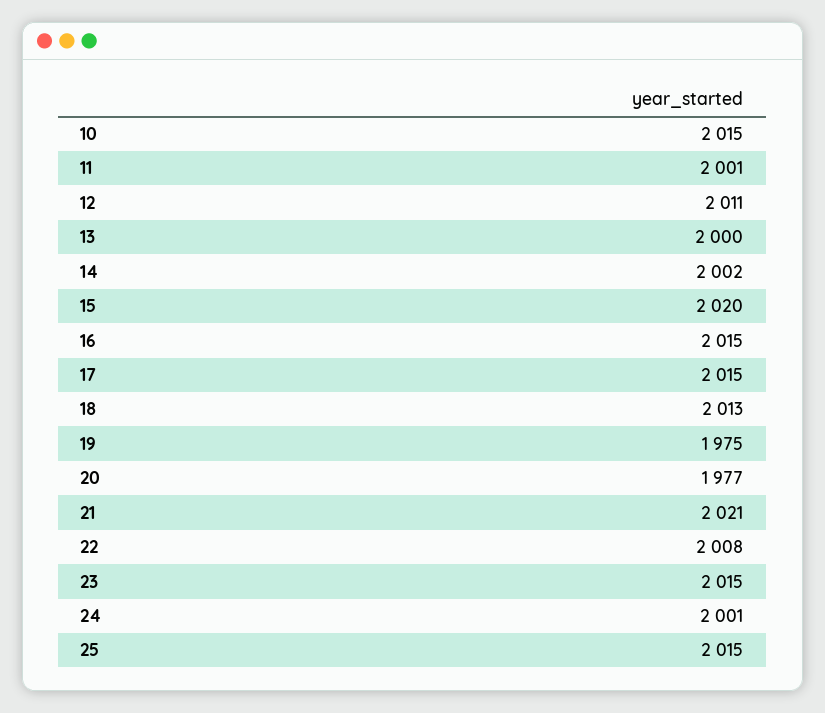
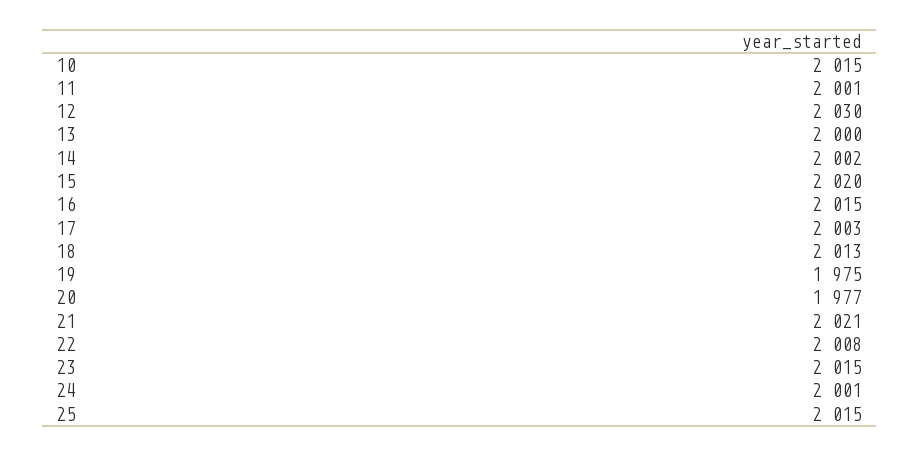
12: 2011 -> 2030
17: 2015 -> 2003

